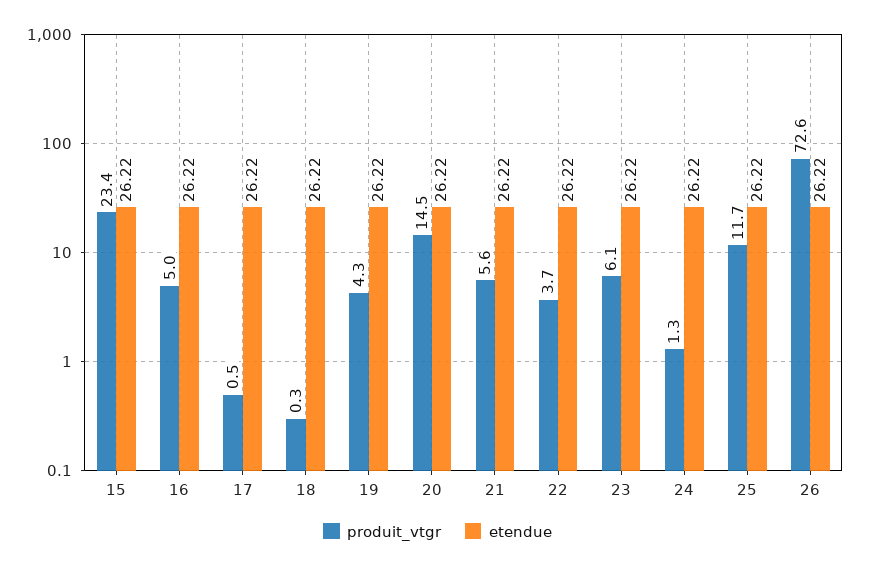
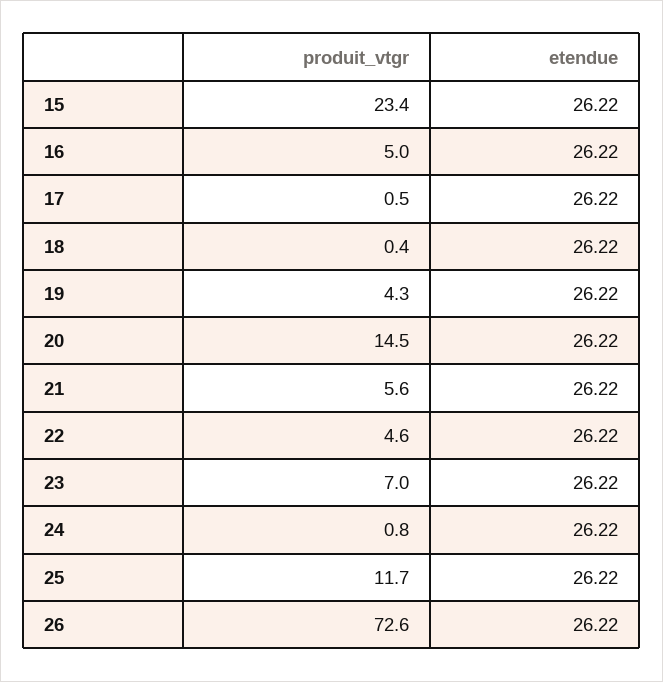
produit_vtgr, 18: 0.3 -> 0.4
produit_vtgr, 22: 3.7 -> 4.6
produit_vtgr, 23: 6.1 -> 7
produit_vtgr, 24: 1.3 -> 0.8

